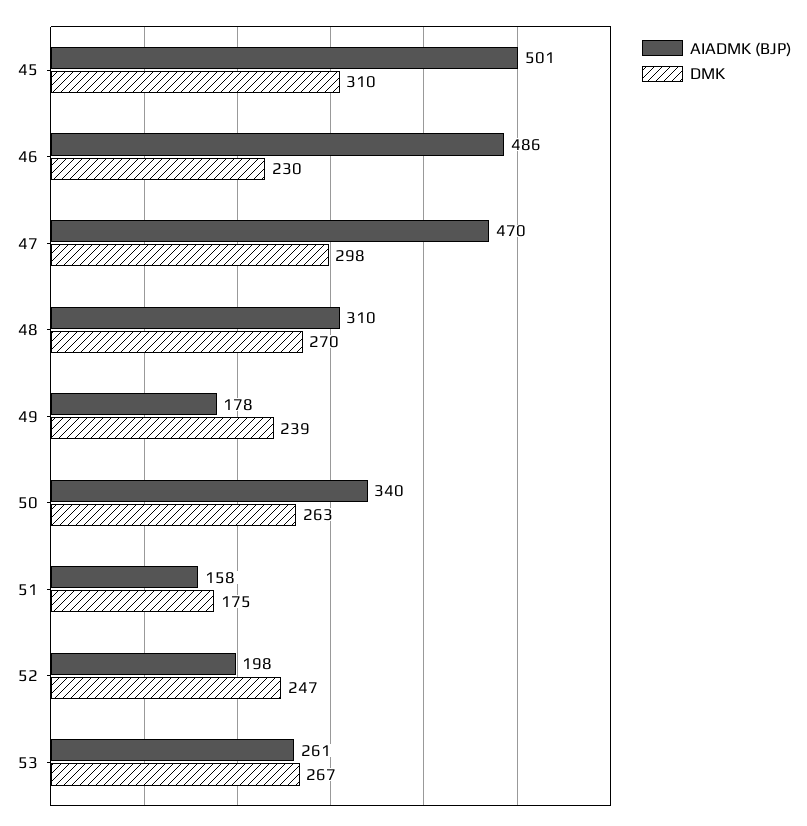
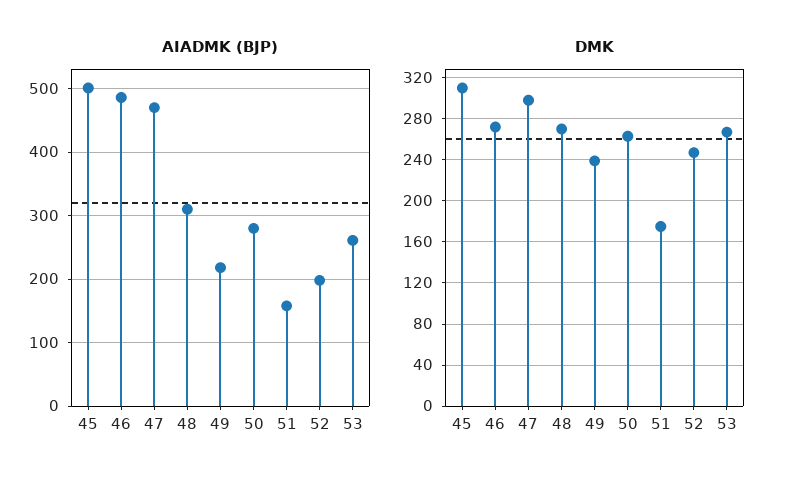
DMK, 46: 230 -> 270
AIADMK (BJP), 49: 178 -> 220
AIADMK (BJP), 50: 340 -> 280

